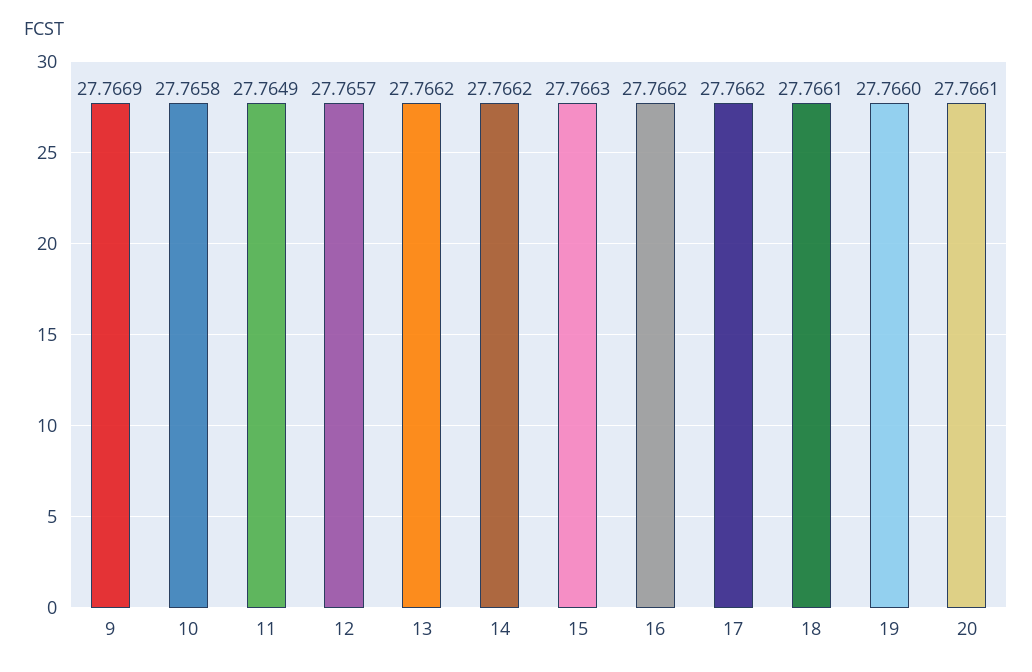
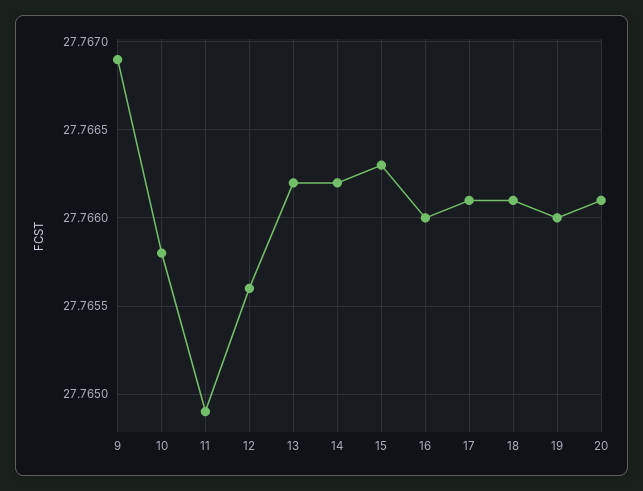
12: 27.7657 -> 27.7656
16: 27.7662 -> 27.766
17: 27.7662 -> 27.7661

